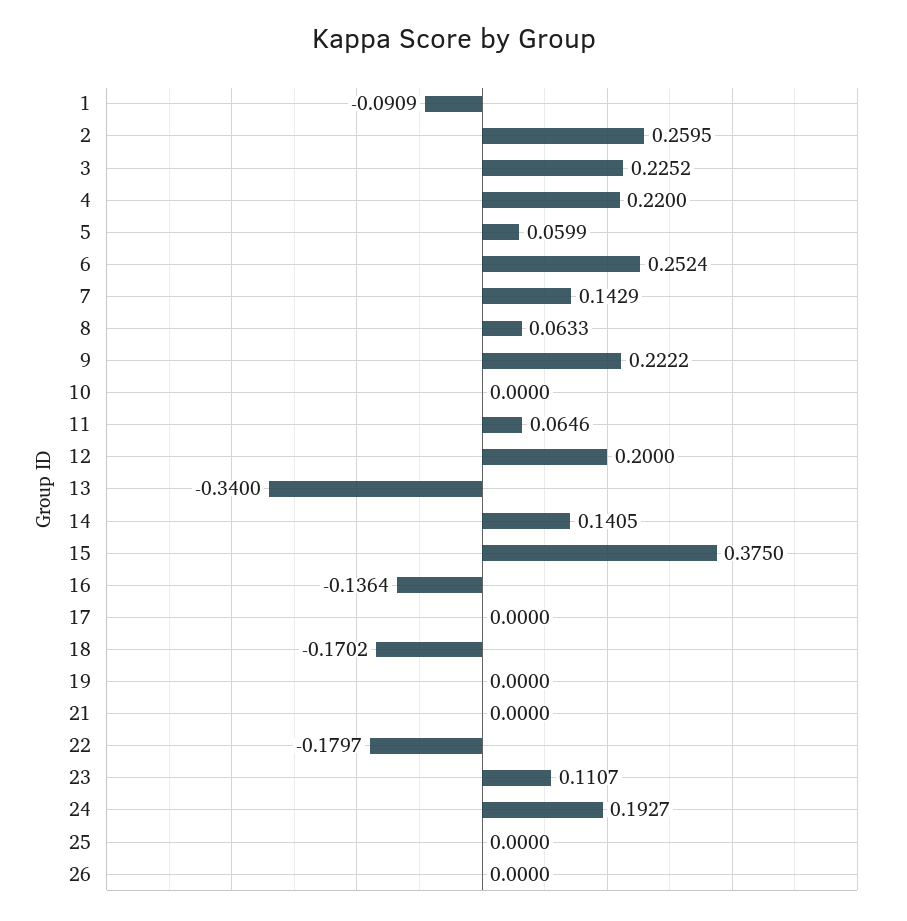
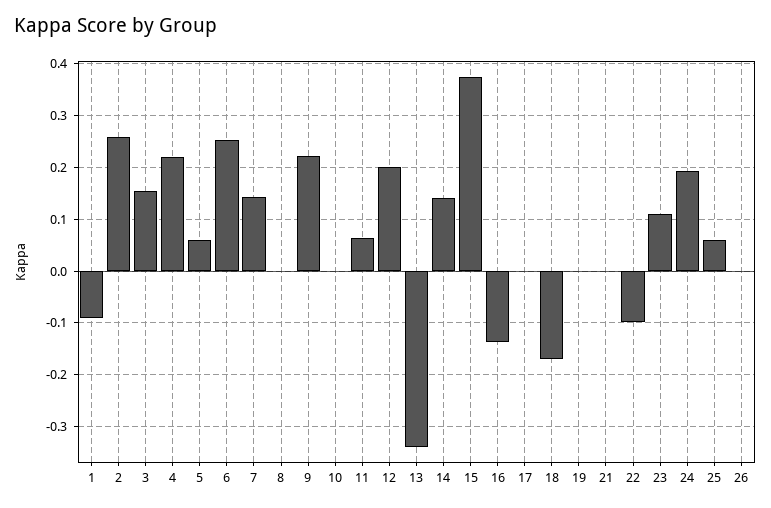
3: 0.2252 -> 0.16
8: 0.0633 -> 0
22: -0.1797 -> -0.1
25: 0 -> 0.06

